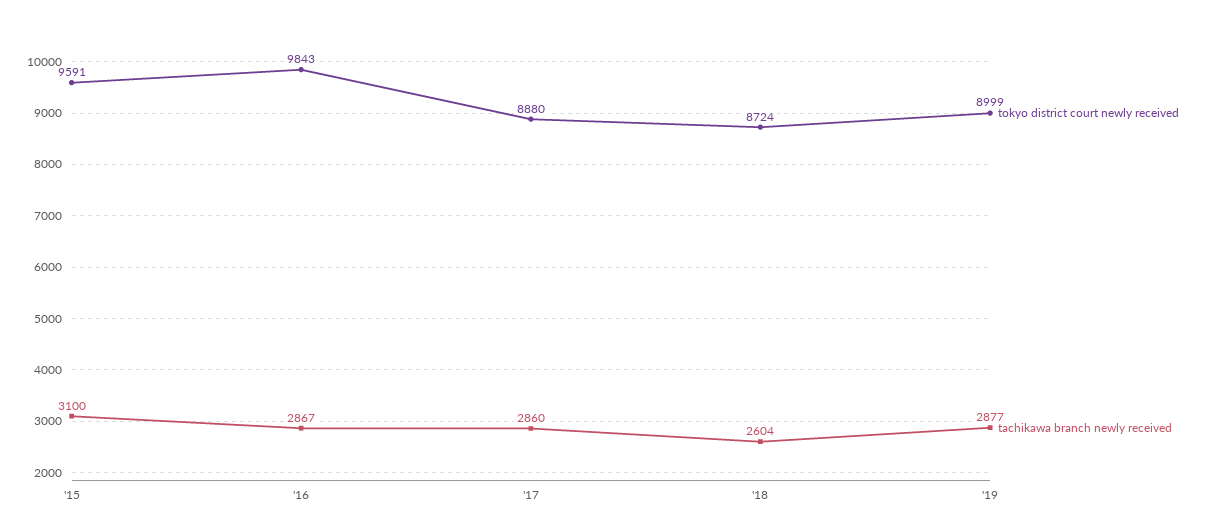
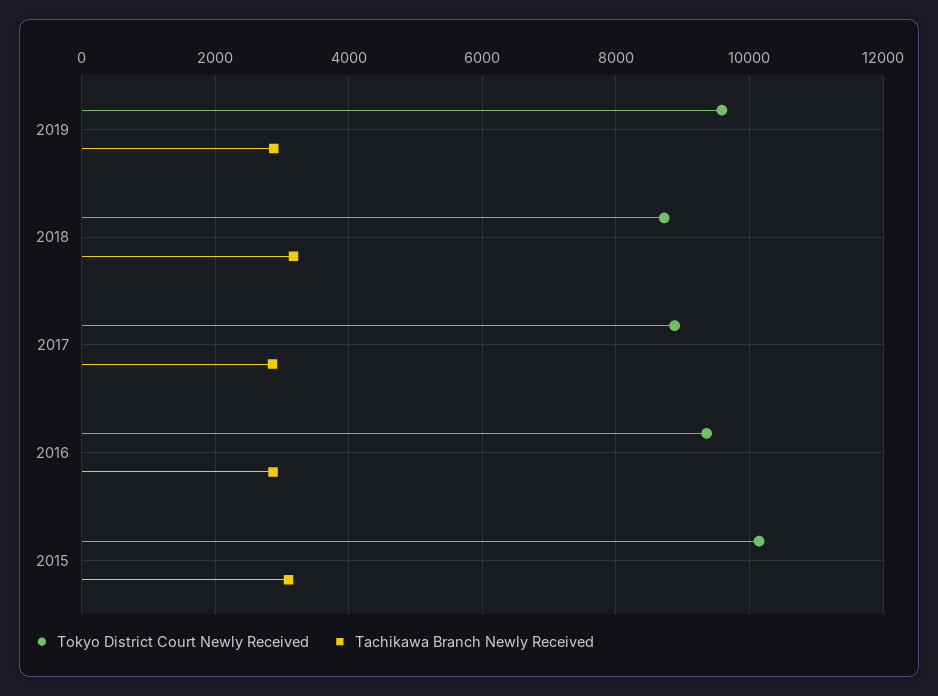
tokyo district court newly received, '15: 9591 -> 10200
tokyo district court newly received, '16: 9843 -> 9400
tachikawa branch newly received, '18: 2604 -> 3200
tokyo district court newly received, '19: 8999 -> 9600

